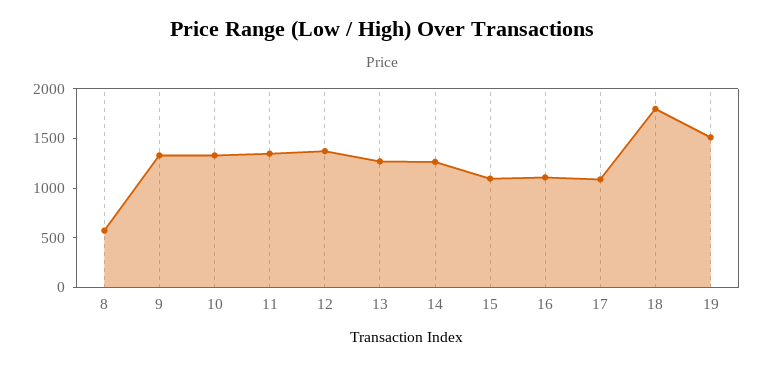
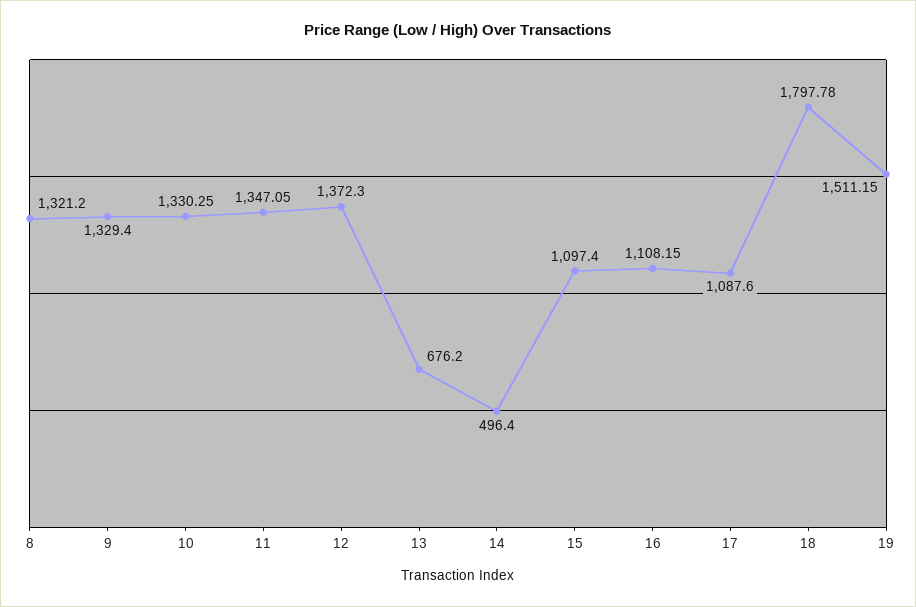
8: 600 -> 1321.2
13: 1300 -> 676.2
14: 1300 -> 496.4

